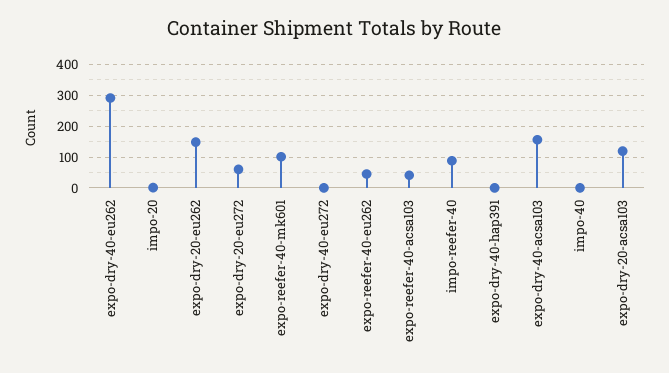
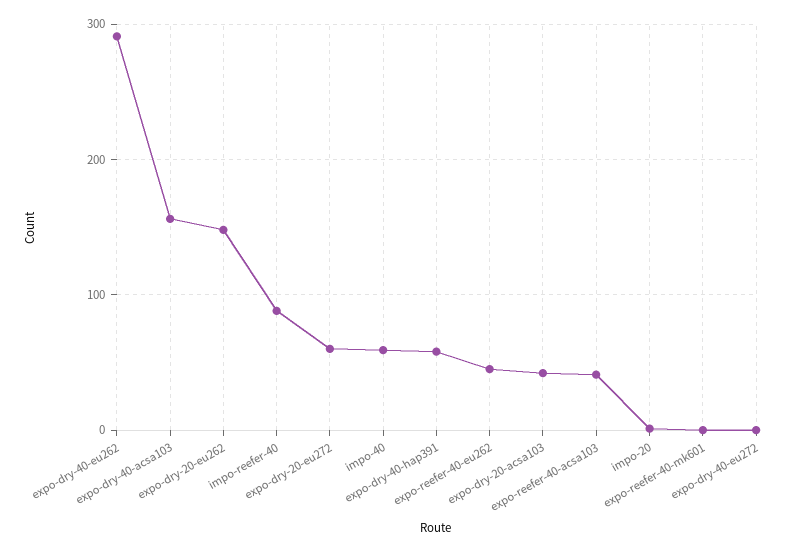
expo-reefer-40-mk601: 100 -> 0
expo-dry-40-hap391: 0 -> 60
impo-40: 0 -> 60
expo-dry-20-acsa103: 120 -> 40

